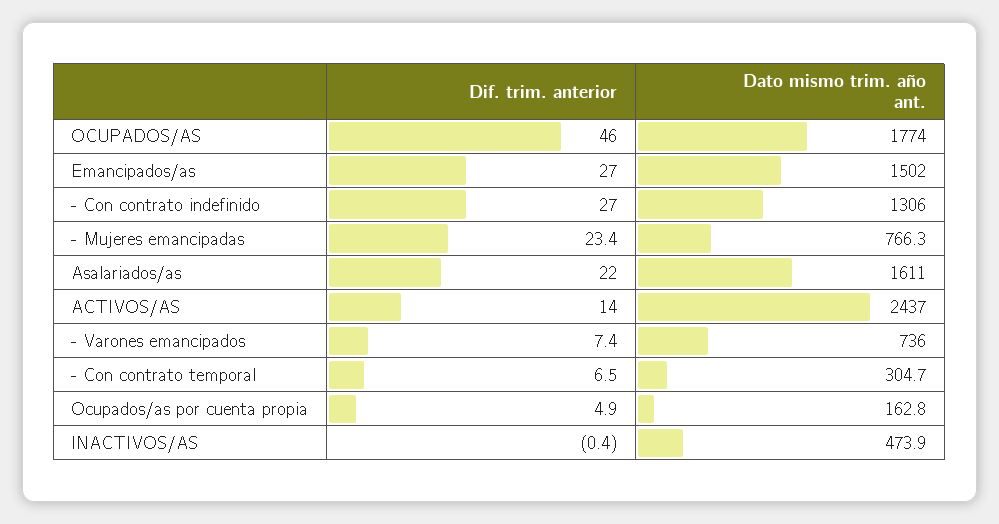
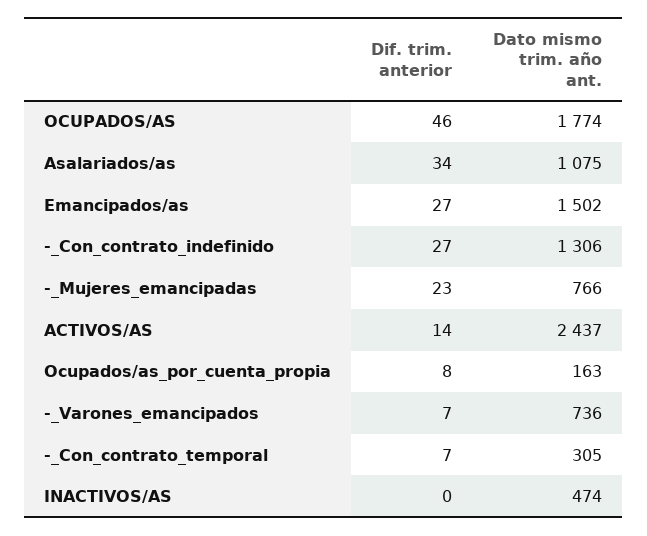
Dif. trim. anterior, Asalariados/as: 22 -> 34
Dato mismo trim. año ant., Asalariados/as: 1611 -> 1075
Dif. trim. anterior, Ocupados/as por cuenta propia: 4.9 -> 8

